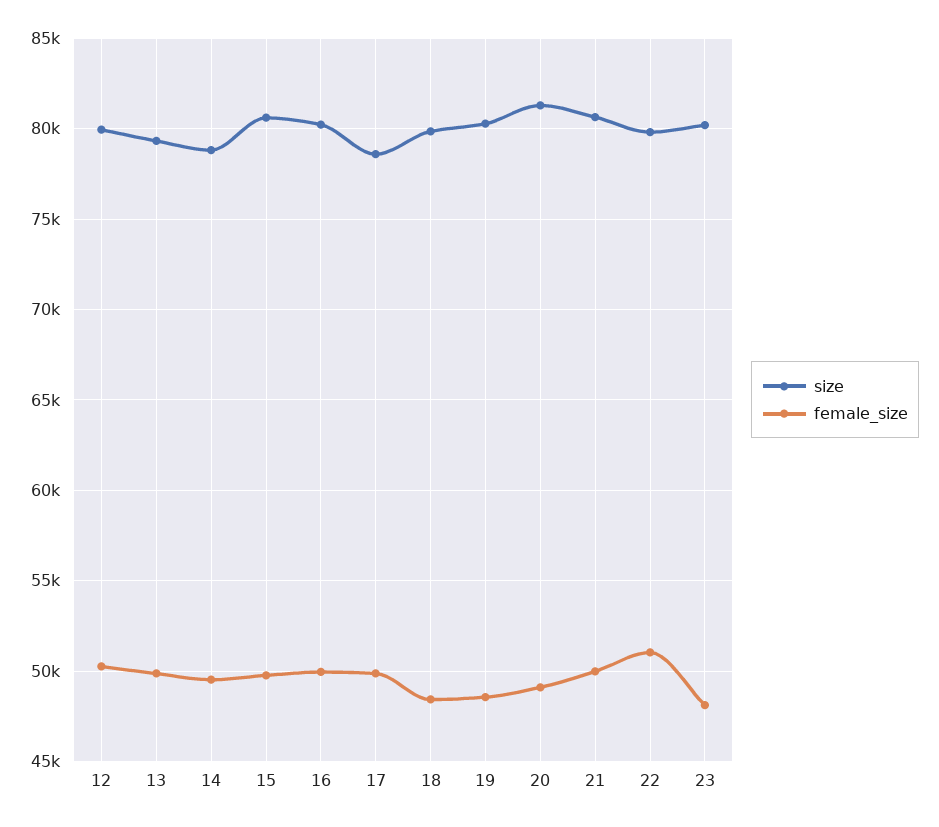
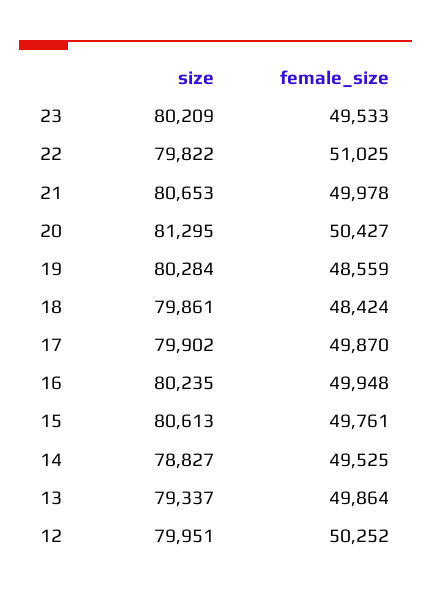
size, 17: 78500 -> 79902
female_size, 20: 49000 -> 50427
female_size, 23: 48000 -> 49533

